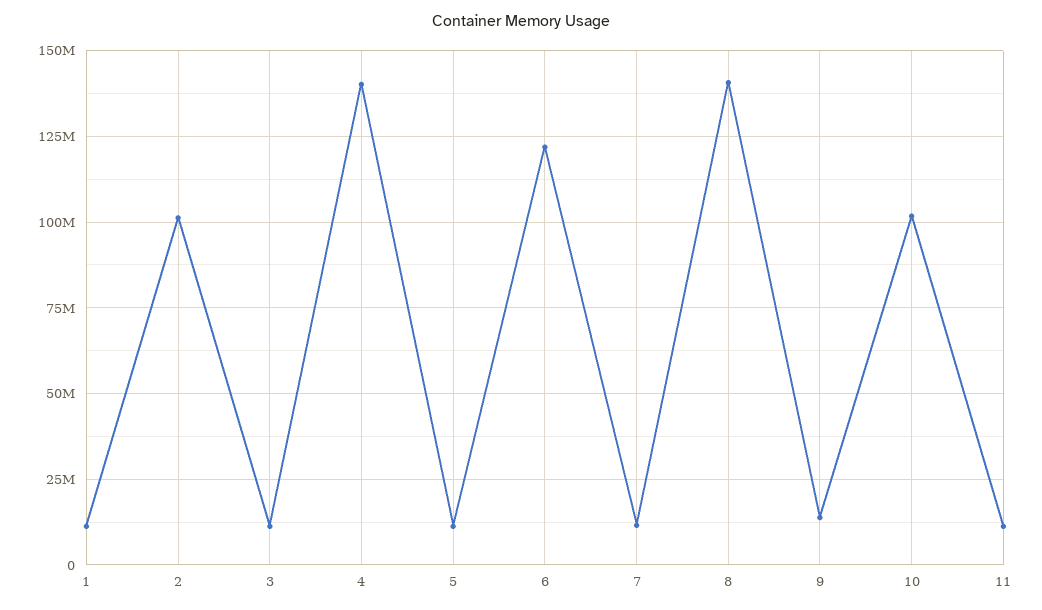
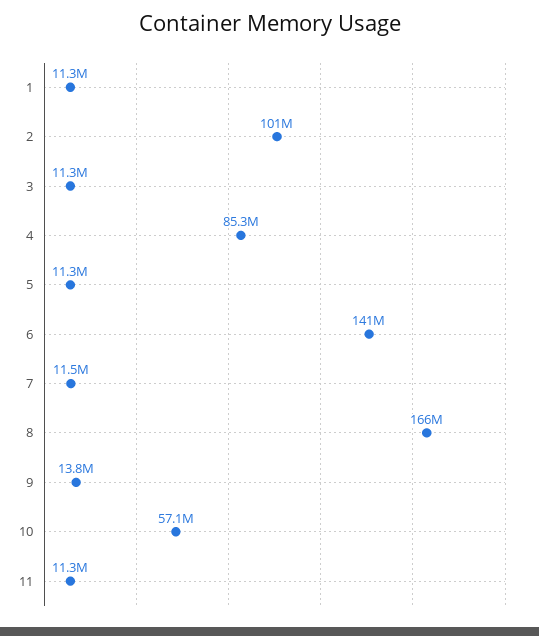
4: 140000000 -> 85300000
6: 122500000 -> 141000000
8: 140000000 -> 166000000
10: 102500000 -> 57100000

